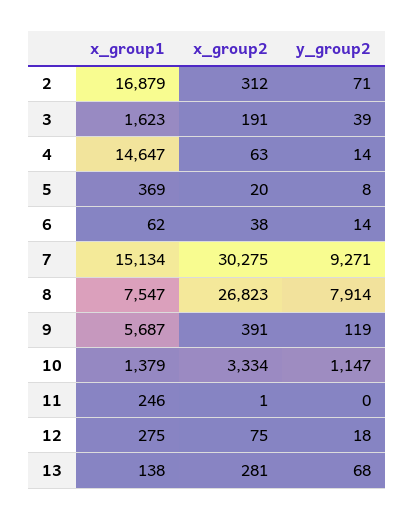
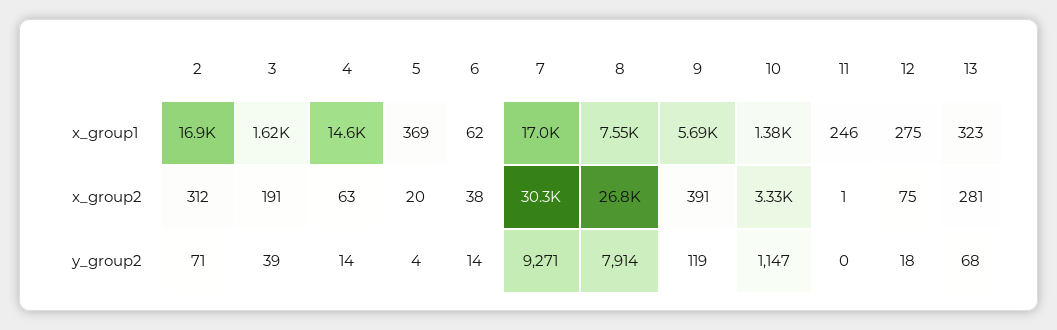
y_group2, 5: 8 -> 4
x_group1, 7: 15134 -> 17000
x_group1, 13: 138 -> 323

